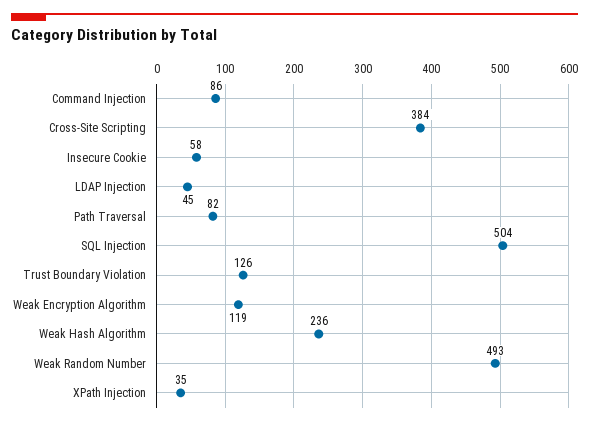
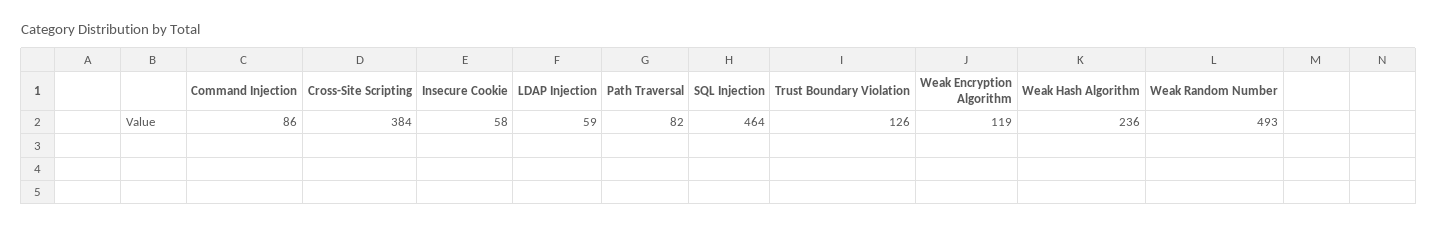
LDAP Injection: 45 -> 59
SQL Injection: 504 -> 464
XPath Injection: 35 -> none

